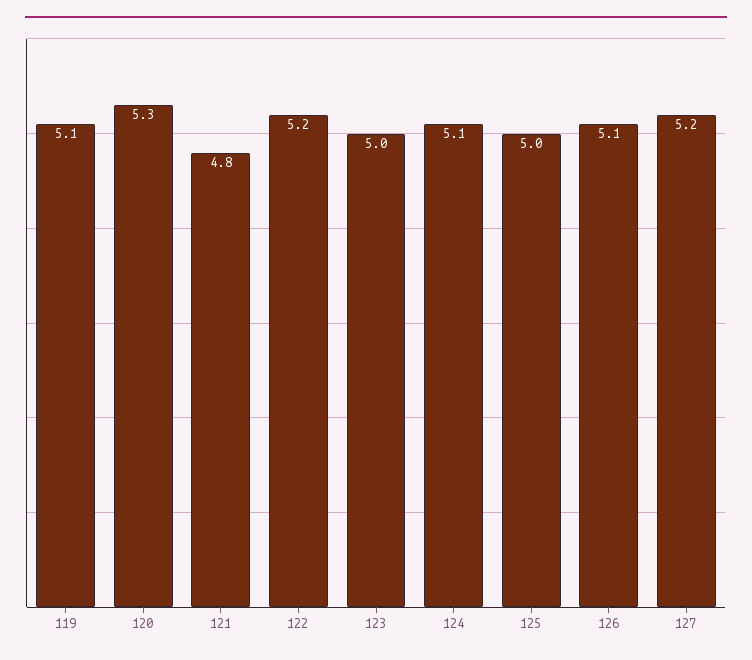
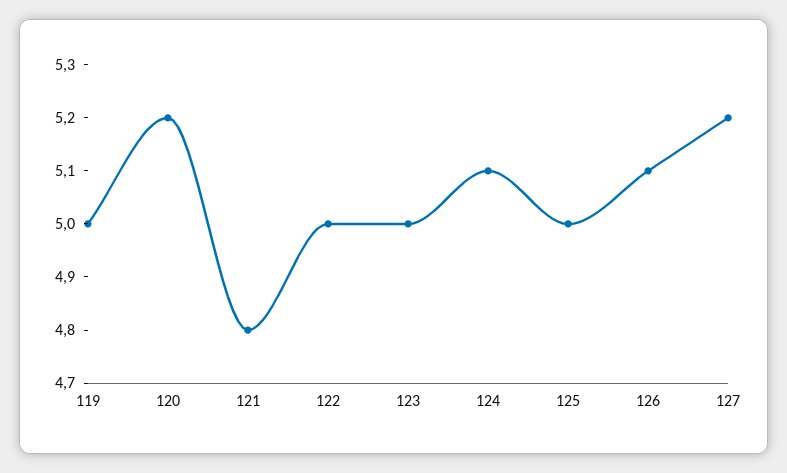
119: 5.1 -> 5
120: 5.3 -> 5.2
122: 5.2 -> 5

